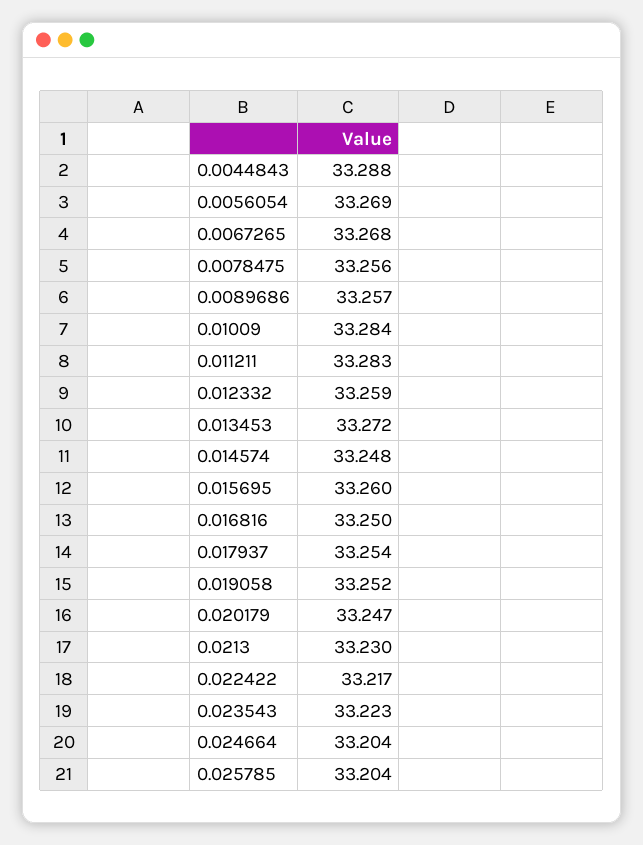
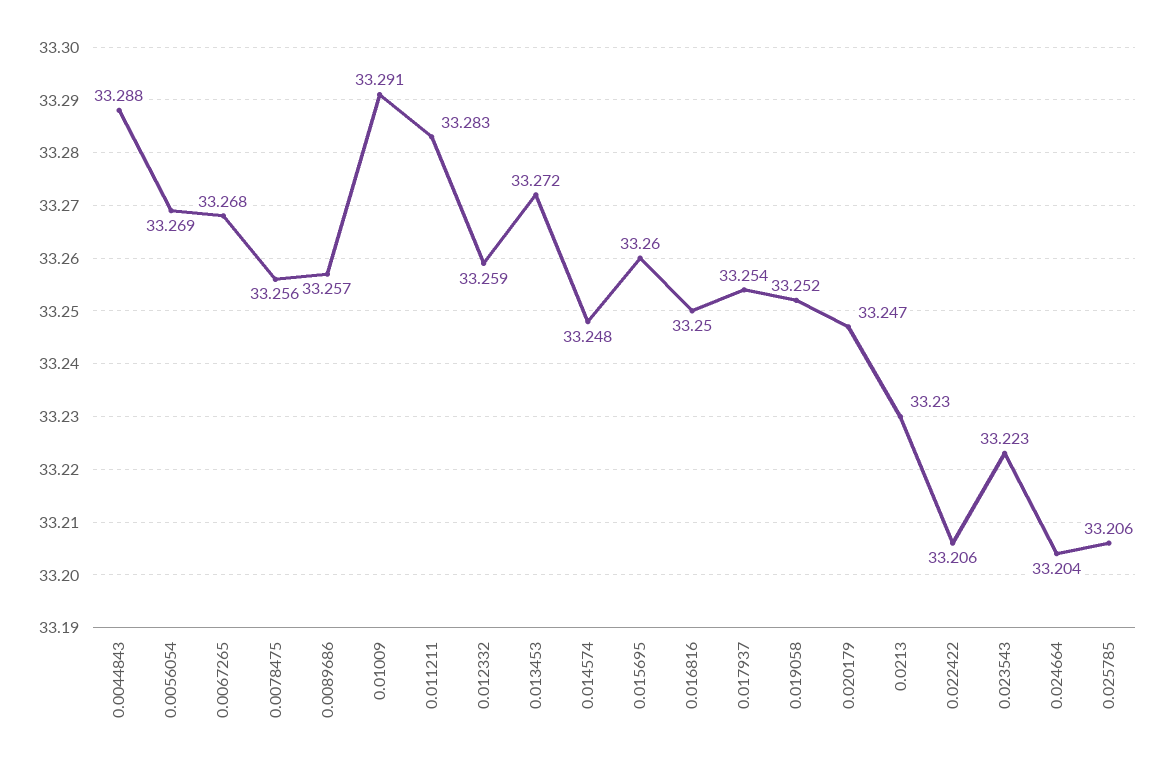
0.01009: 33.284 -> 33.291
0.022422: 33.217 -> 33.206
0.025785: 33.204 -> 33.206

